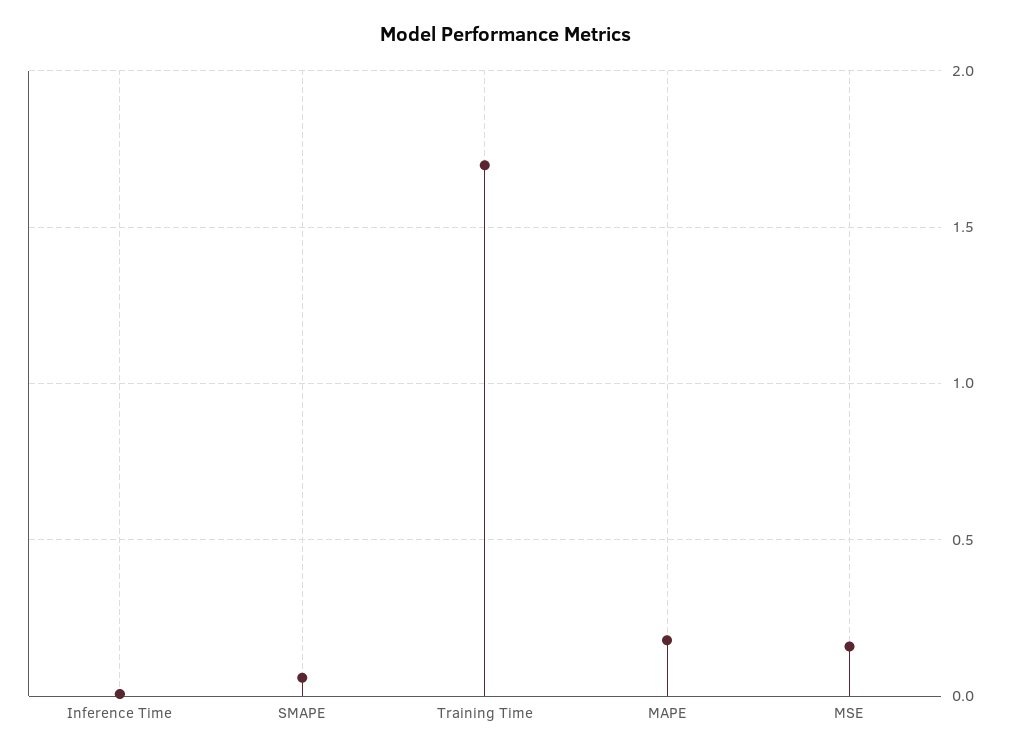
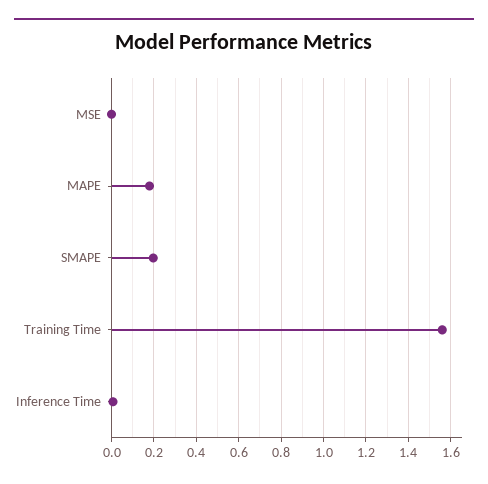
SMAPE: 0.05 -> 0.2
Training Time: 1.7 -> 1.55
MSE: 0.15 -> 0

